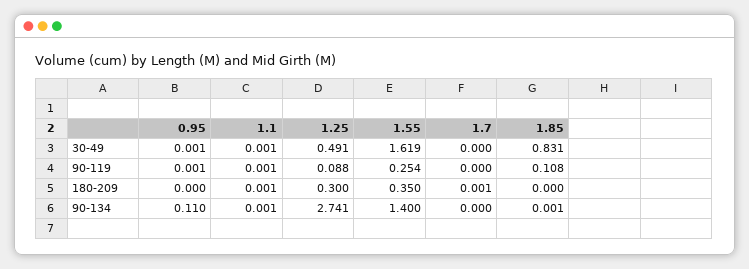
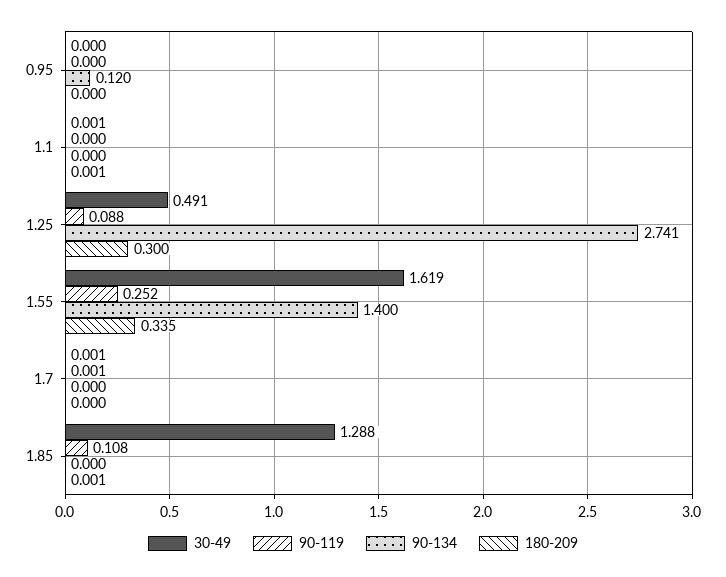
30-49, 0.95: 0.001 -> 0
30-49, 1.7: 0 -> 0.001
30-49, 1.85: 0.831 -> 1.288
90-119, 0.95: 0.001 -> 0
90-119, 1.1: 0.001 -> 0
90-119, 1.55: 0.254 -> 0.252
90-119, 1.7: 0 -> 0.001
180-209, 1.55: 0.35 -> 0.335
180-209, 1.7: 0.001 -> 0
180-209, 1.85: 0 -> 0.001
90-134, 0.95: 0.11 -> 0.12
90-134, 1.1: 0.001 -> 0
90-134, 1.85: 0.001 -> 0

